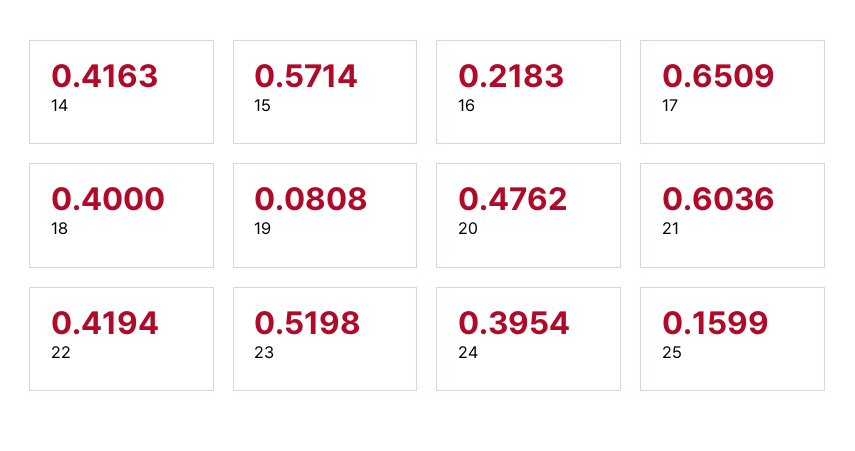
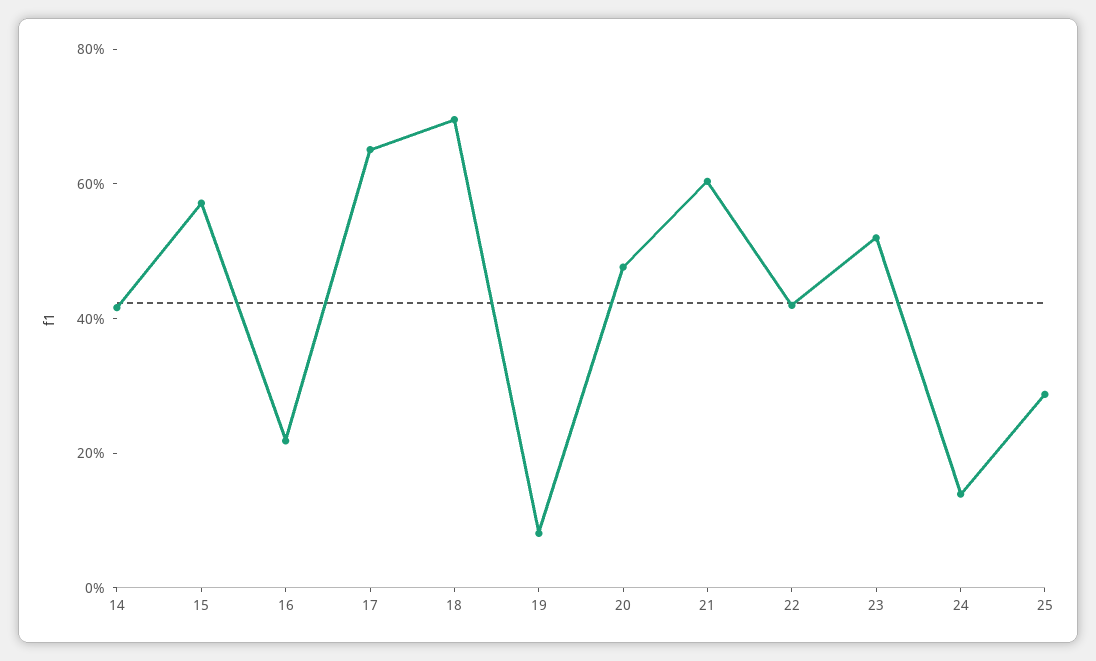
18: 0.4 -> 0.7
24: 0.3954 -> 0.15
25: 0.1599 -> 0.3

